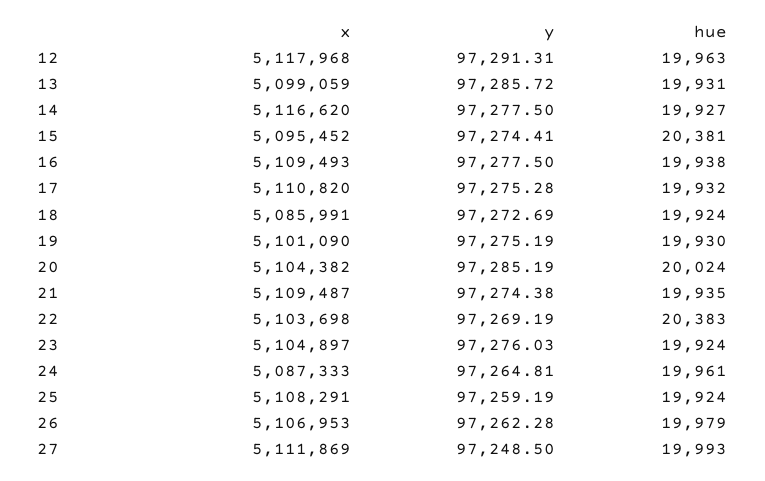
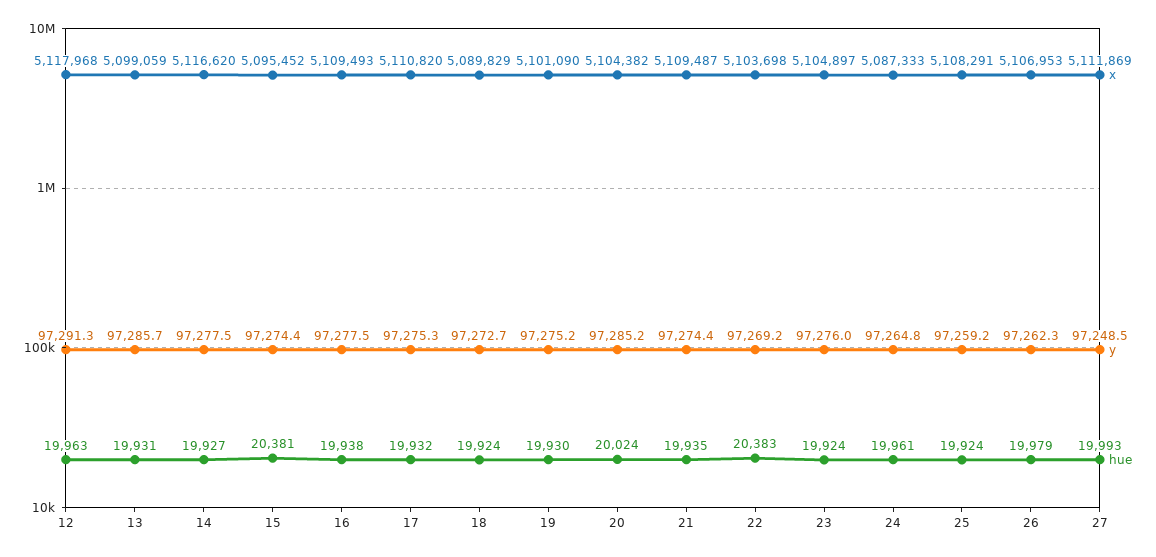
x, 18: 5085991 -> 5089829

